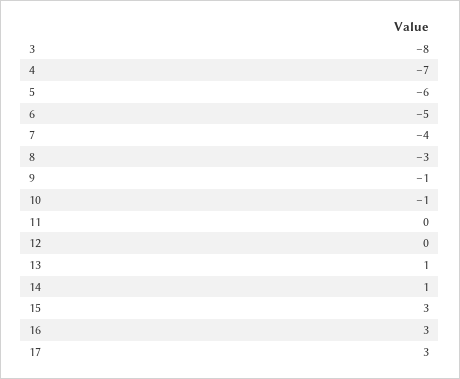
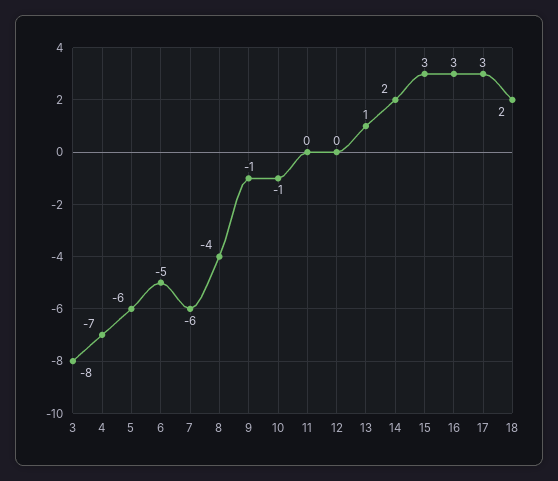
7: -4 -> -6
8: -3 -> -4
14: 1 -> 2
18: none -> 2

